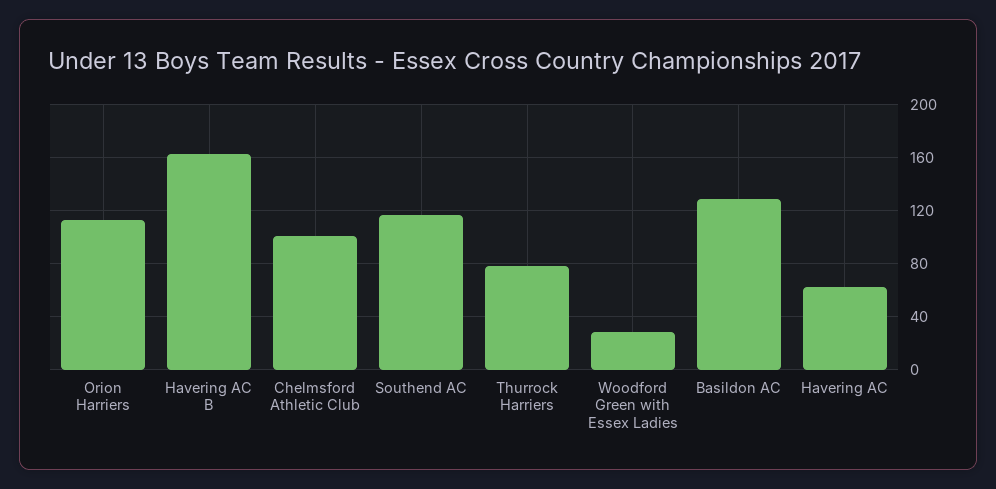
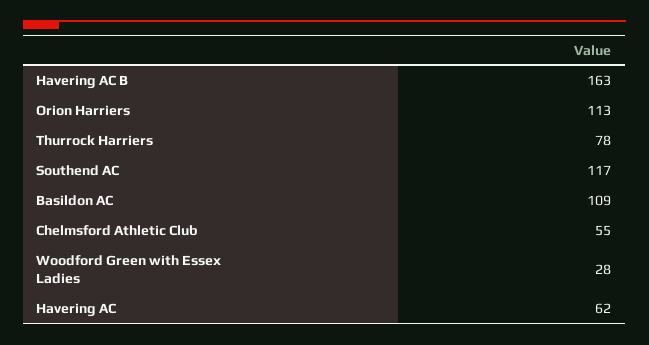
Chelmsford Athletic Club: 100 -> 55
Basildon AC: 130 -> 109

